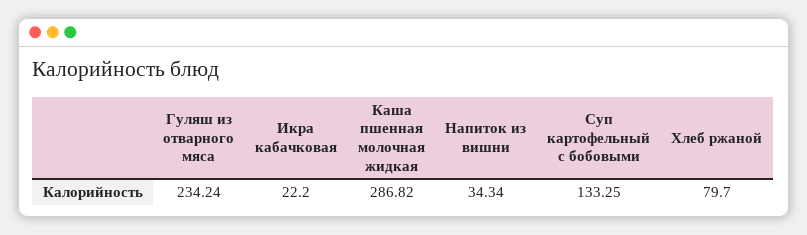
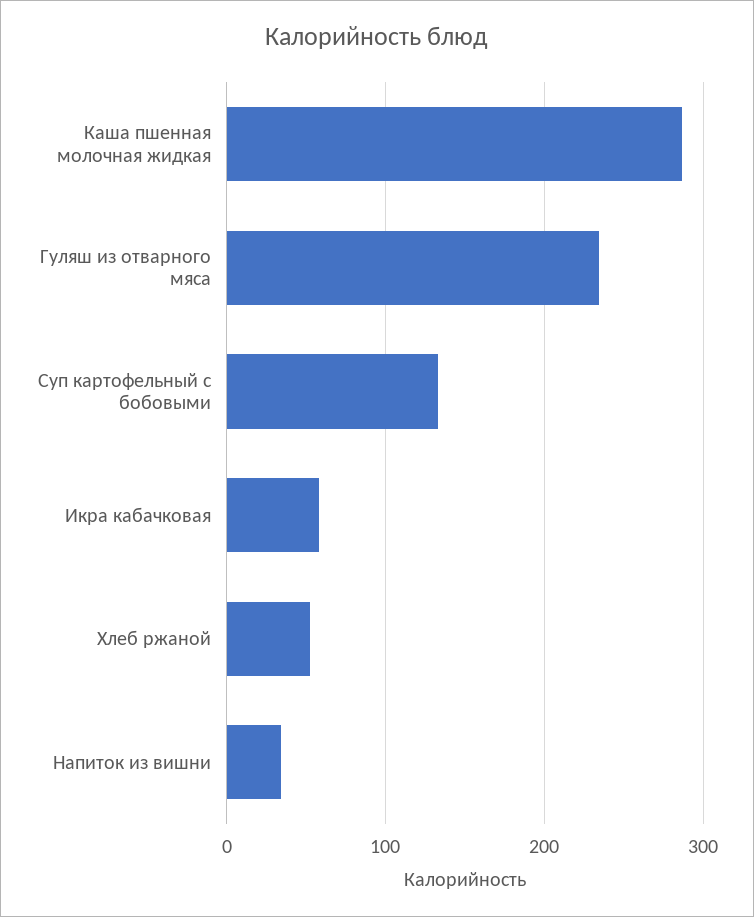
Икра кабачковая: 22.2 -> 60
Хлеб ржаной: 79.7 -> 50

